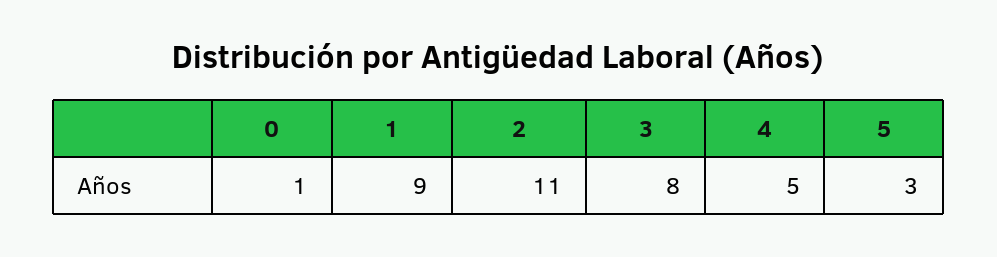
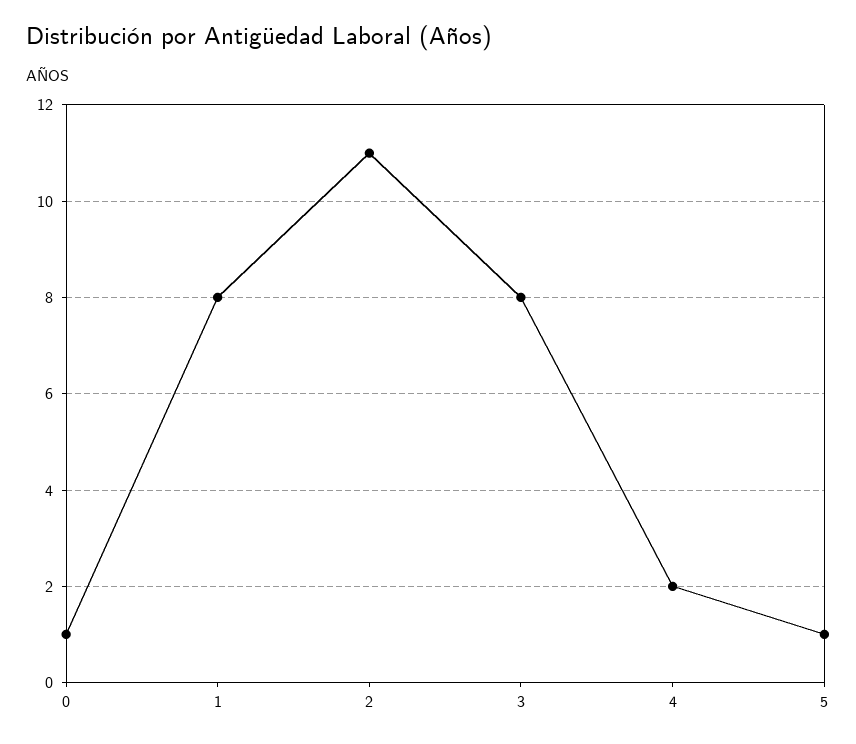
1: 9 -> 8
4: 5 -> 2
5: 3 -> 1

